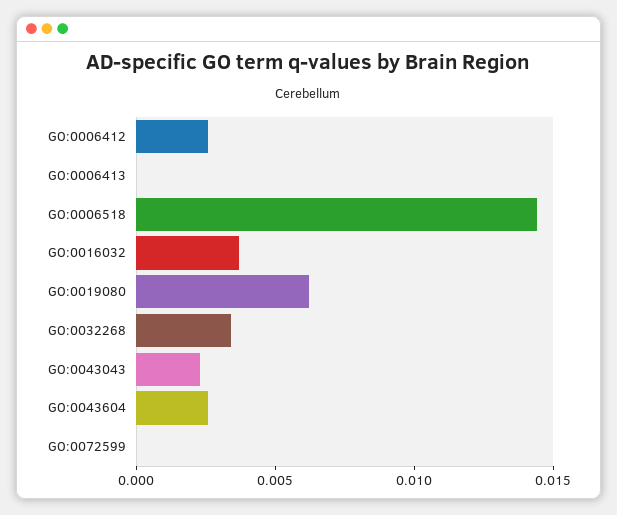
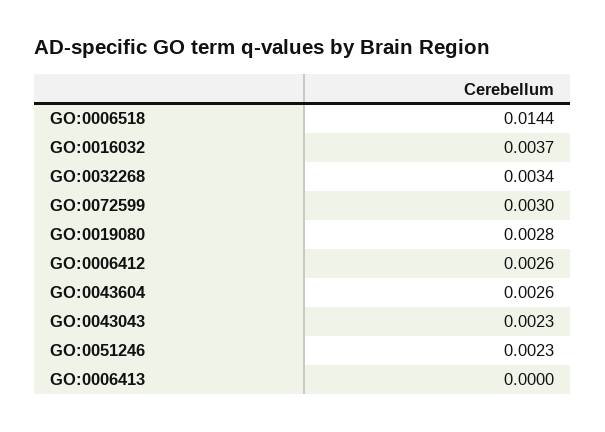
GO:0019080: 0.006 -> 0.0028
GO:0072599: 0 -> 0.003
GO:0051246: none -> 0.0023

